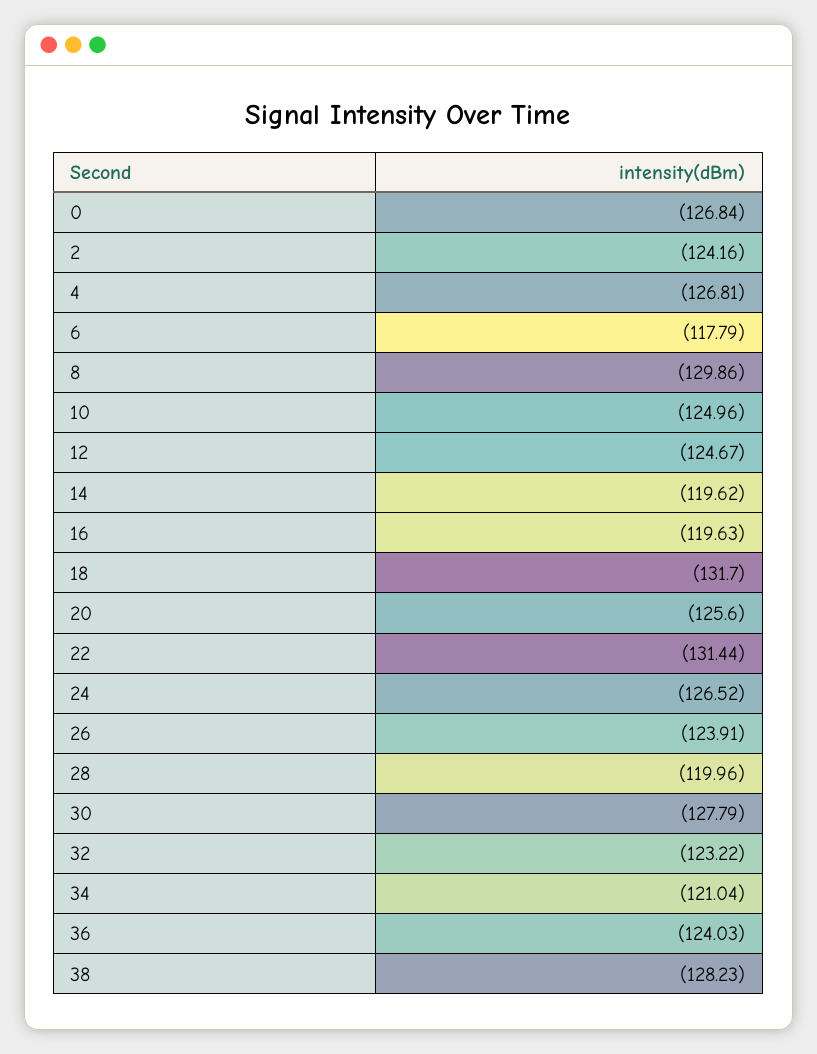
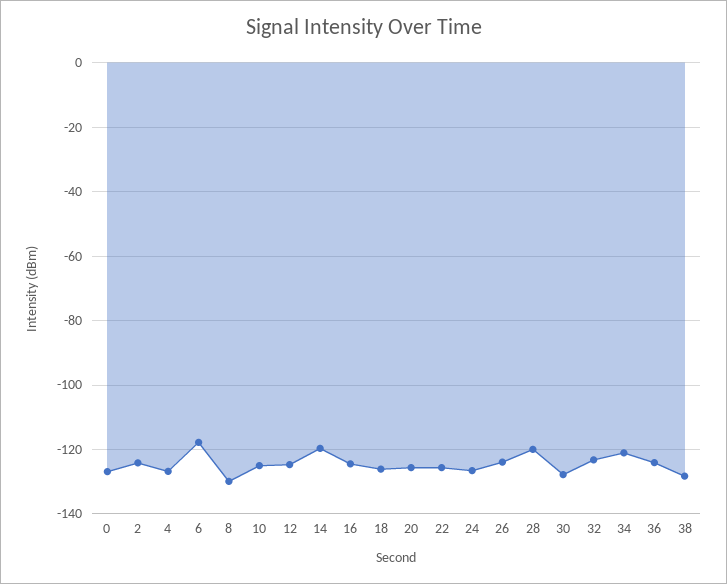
16: -119.63 -> -124
18: -131.7 -> -126
22: -131.44 -> -126

